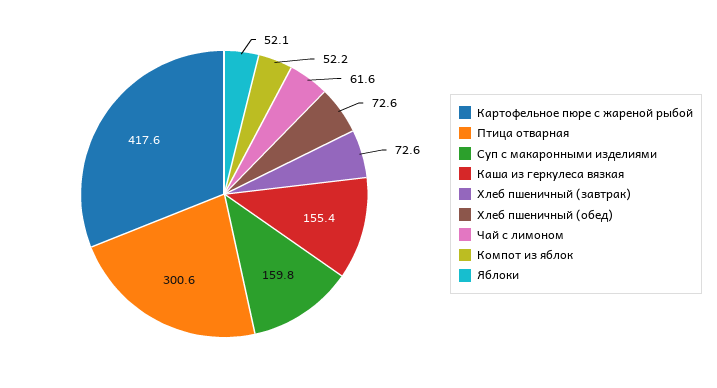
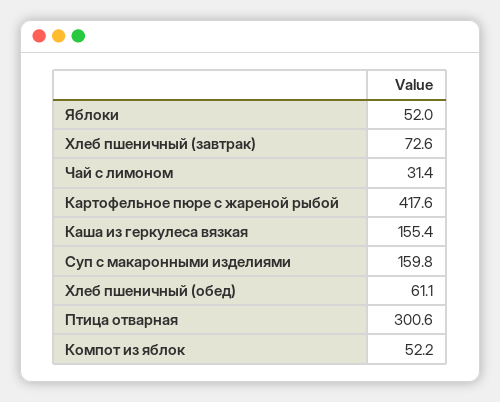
Хлеб пшеничный (обед): 72.6 -> 61.1
Чай с лимоном: 61.6 -> 31.4
Яблоки: 52.1 -> 52

